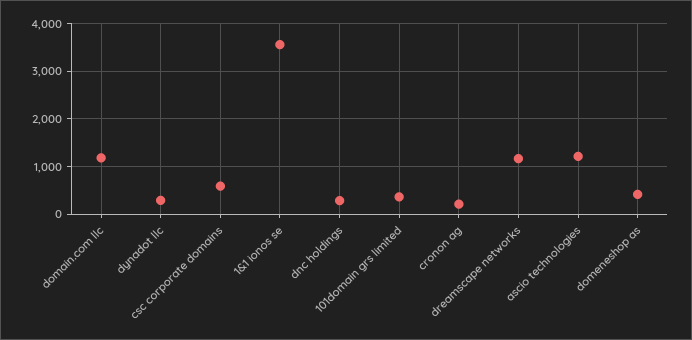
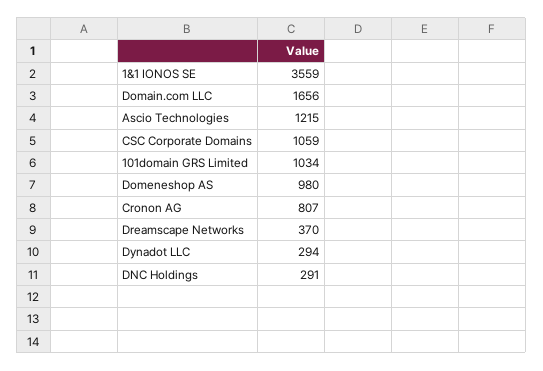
domain.com llc: 1200 -> 1656
csc corporate domains: 600 -> 1059
101domain grs limited: 400 -> 1034
cronon ag: 200 -> 807
dreamscape networks: 1200 -> 370
domeneshop as: 400 -> 980

